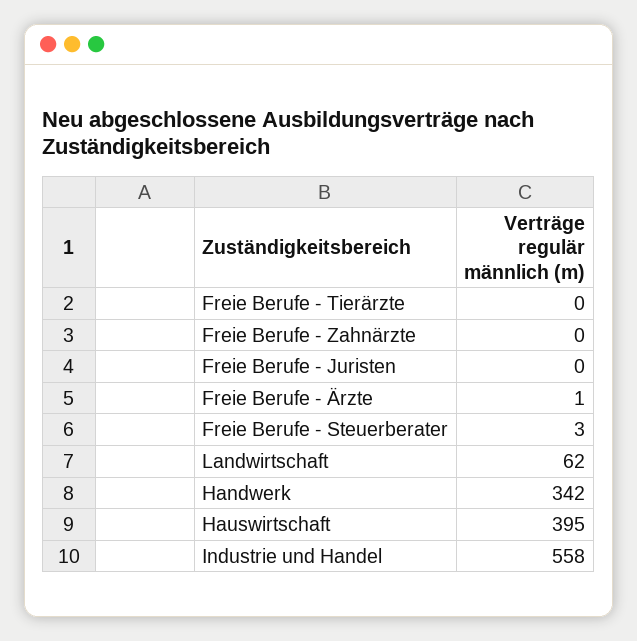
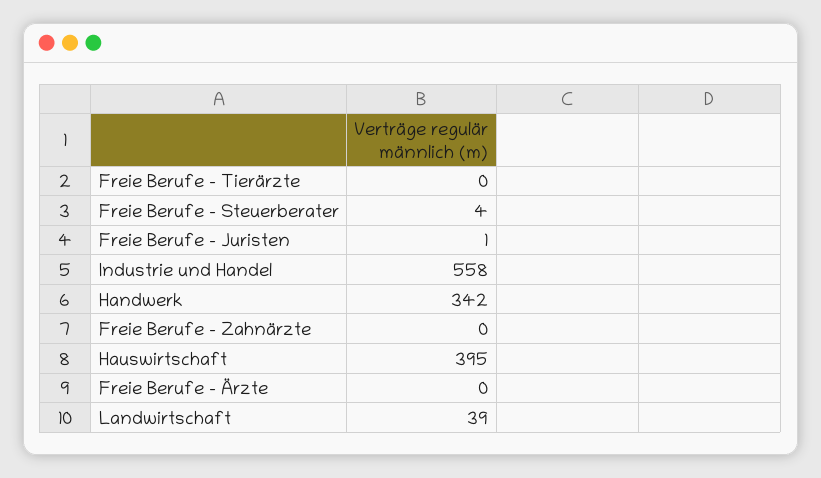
Freie Berufe - Juristen: 0 -> 1
Freie Berufe - Ärzte: 1 -> 0
Freie Berufe - Steuerberater: 3 -> 4
Landwirtschaft: 62 -> 39

